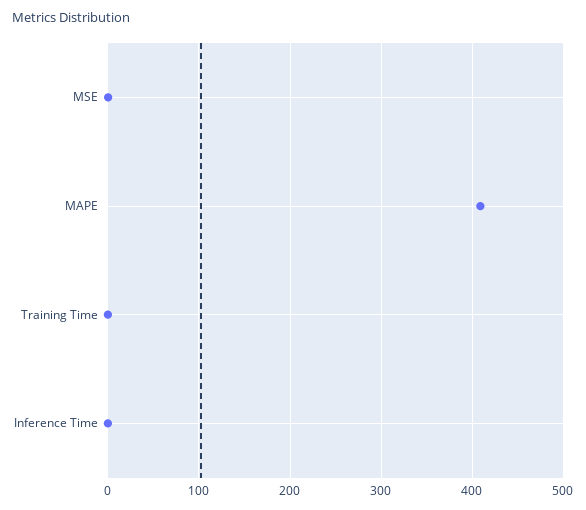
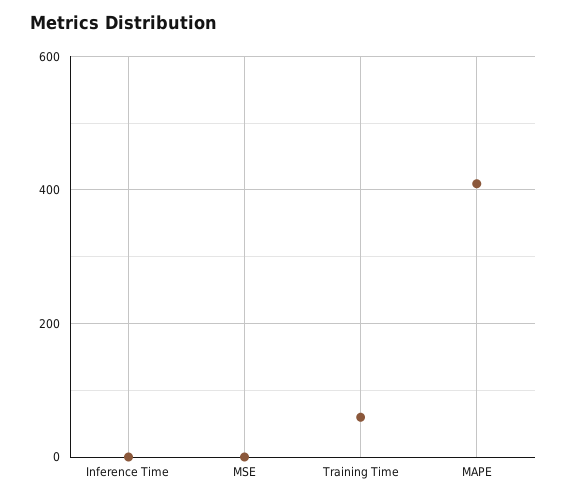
Training Time: 0 -> 60

